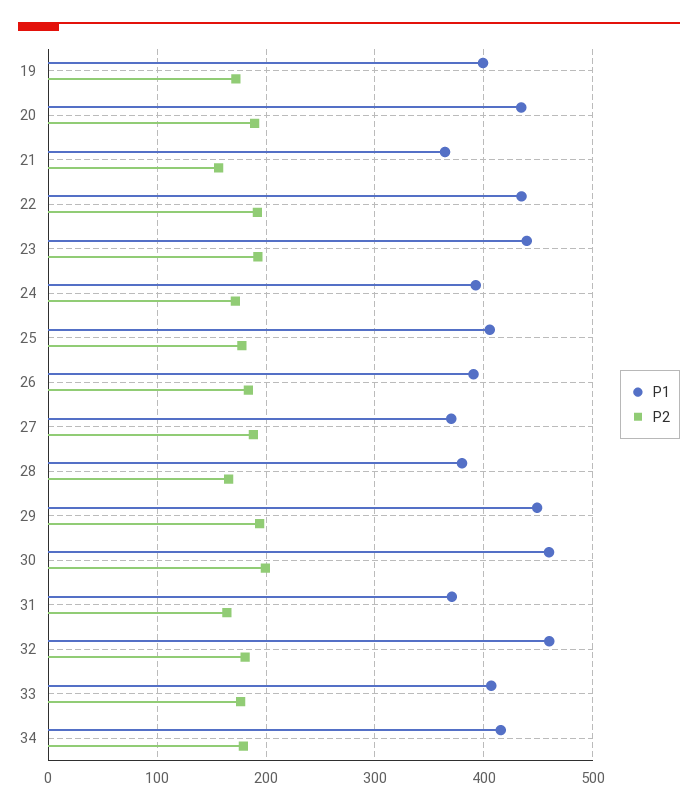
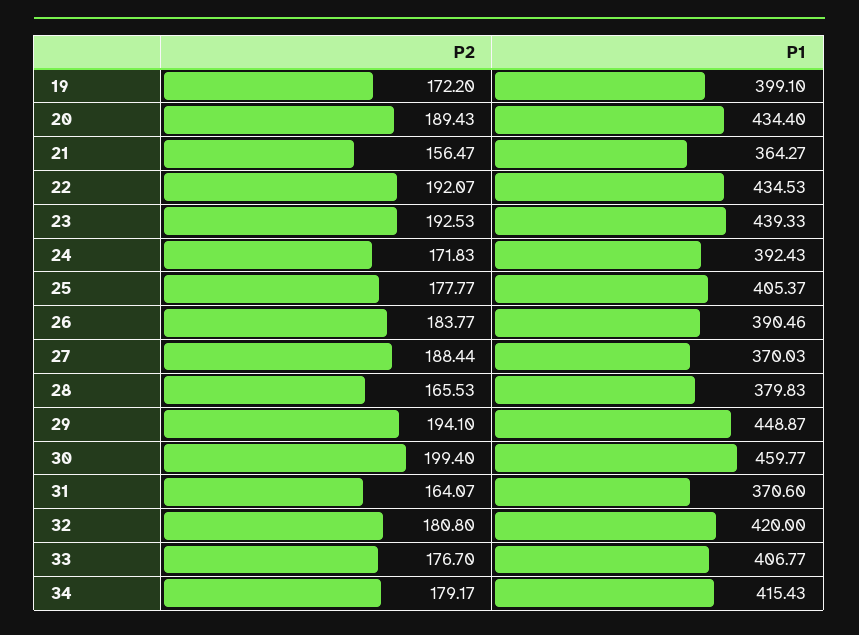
P1, 32: 460 -> 420

